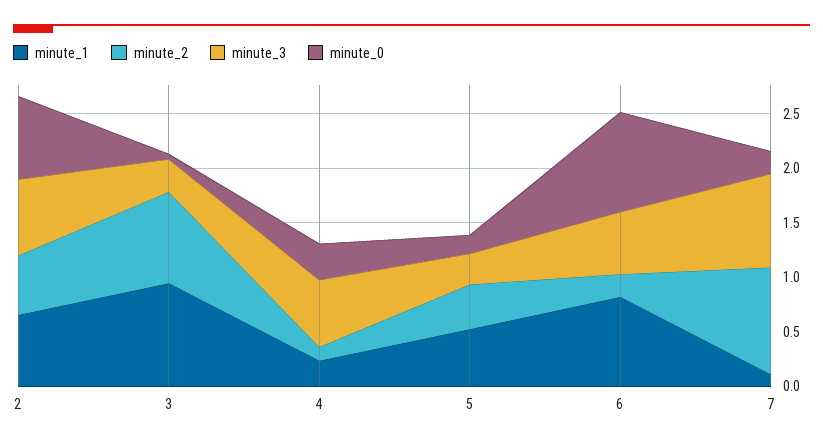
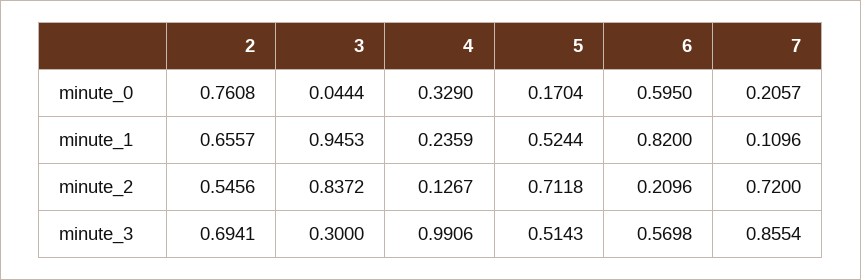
minute_3, 4: 0.6 -> 0.9906
minute_2, 5: 0.4 -> 0.7118
minute_3, 5: 0.3 -> 0.5143
minute_0, 6: 0.9 -> 0.595
minute_2, 7: 1 -> 0.72

